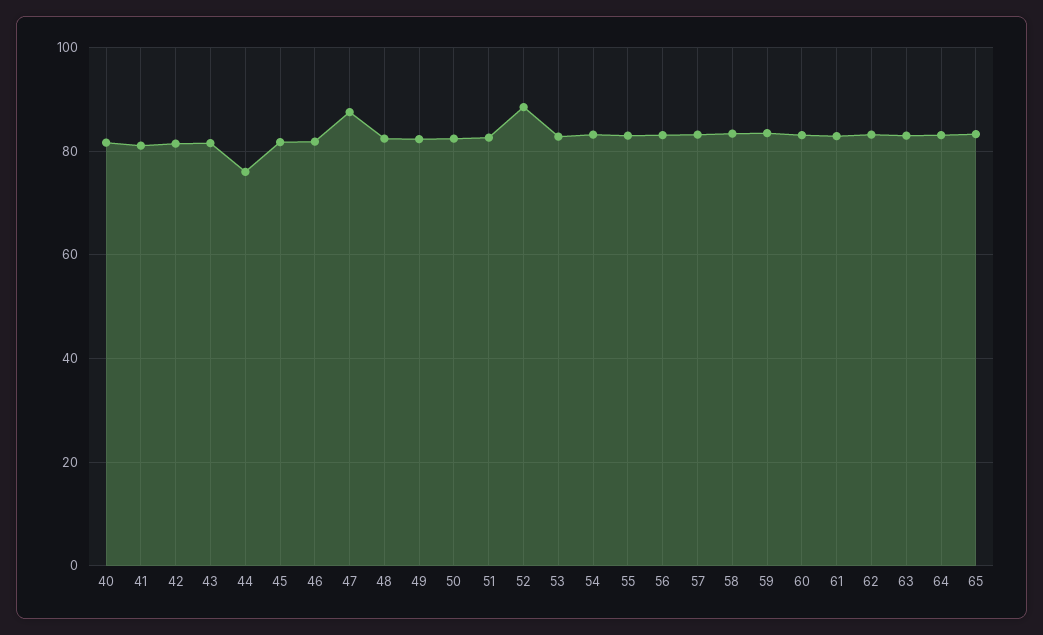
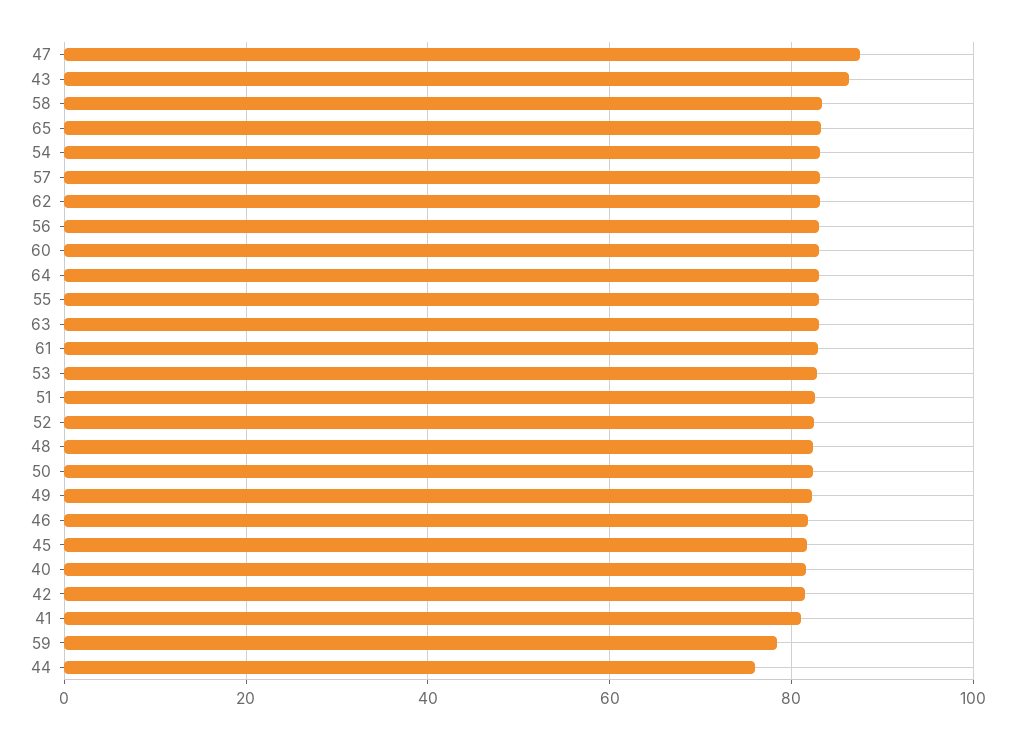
43: 82 -> 86
52: 88 -> 82
59: 84 -> 78

